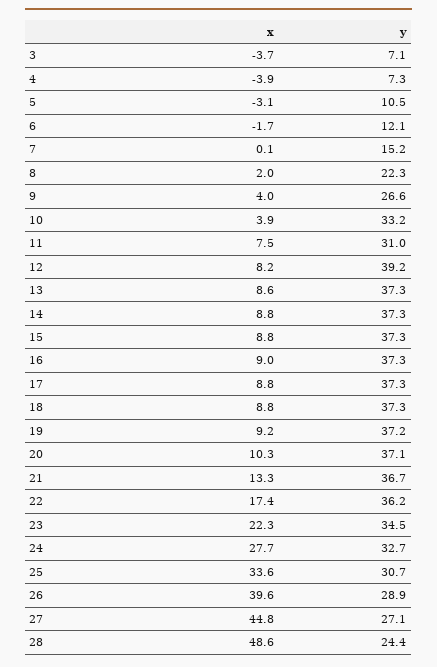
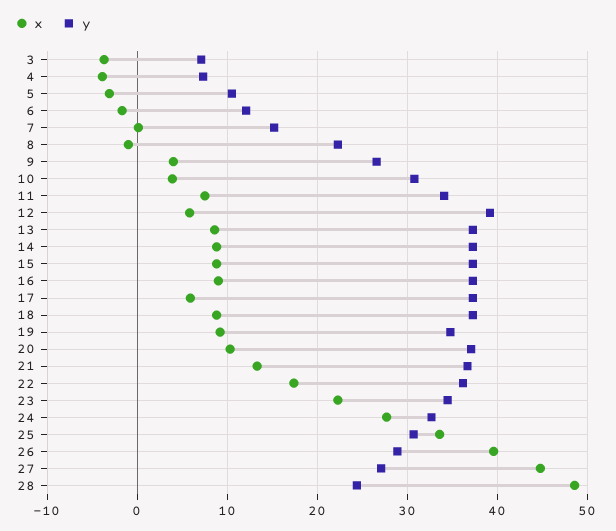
x, 8: 2 -> -1
y, 10: 33.2 -> 31
y, 11: 31 -> 34
x, 12: 8.2 -> 6
x, 17: 8.8 -> 6
y, 19: 37.2 -> 35

